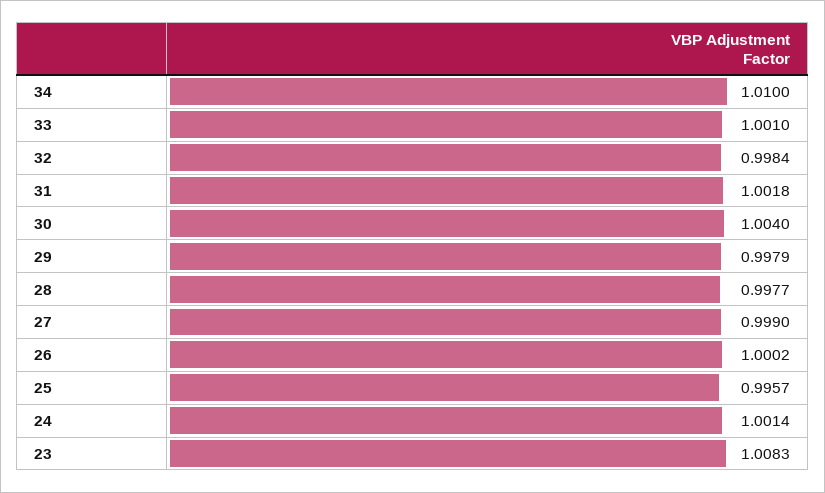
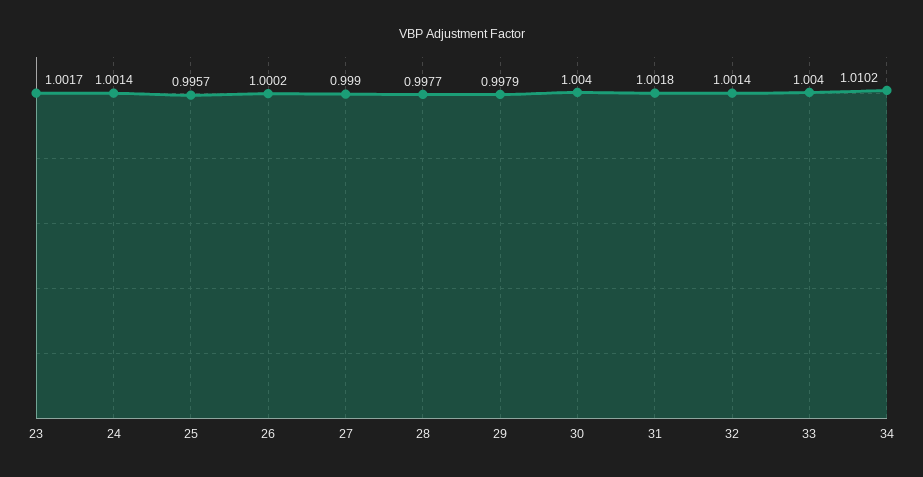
34: 1.01 -> 1.0102
33: 1.001 -> 1.004
32: 0.9984 -> 1.0014
23: 1.0083 -> 1.0017

